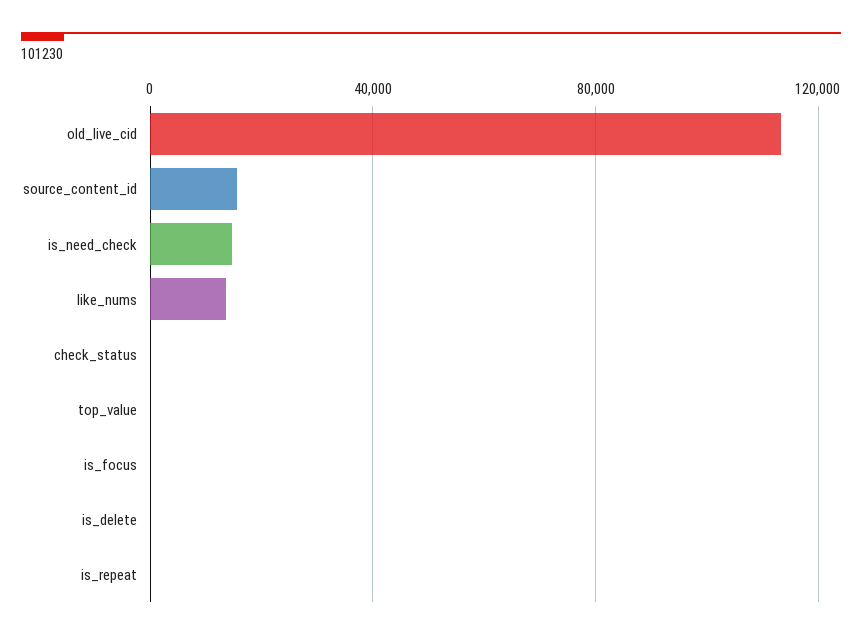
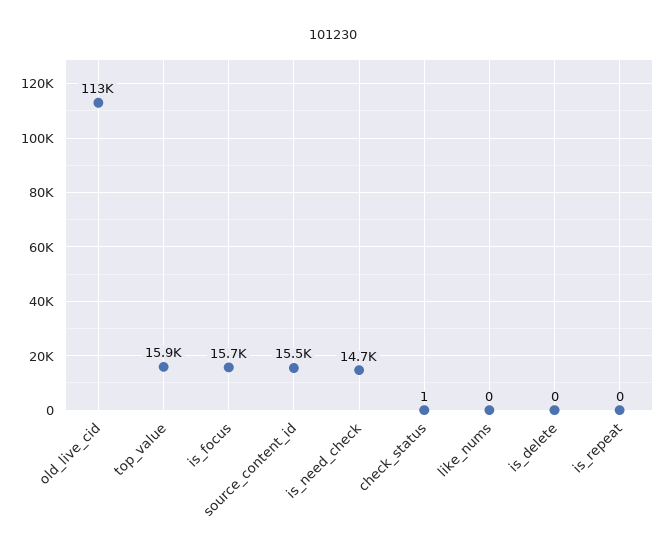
like_nums: 15000 -> 0
top_value: 0 -> 15900
is_focus: 0 -> 15700

